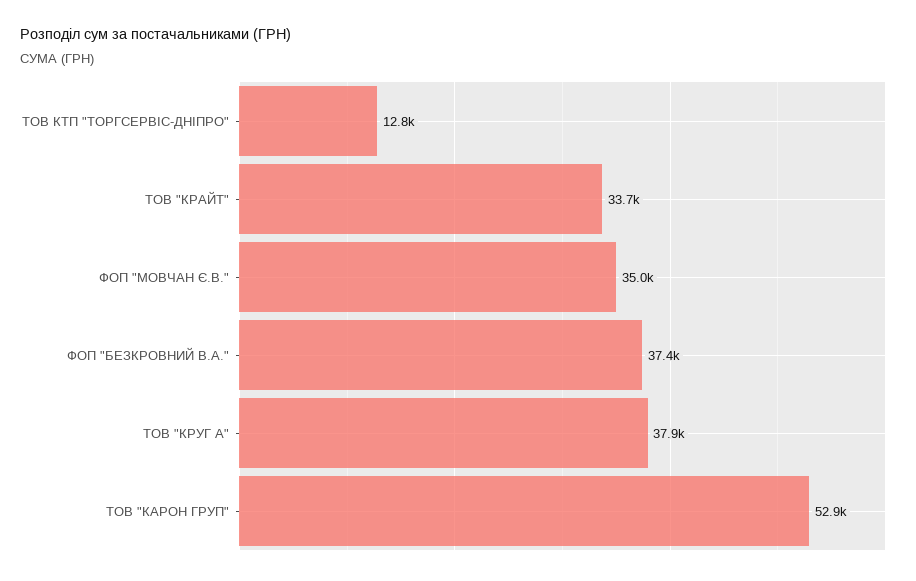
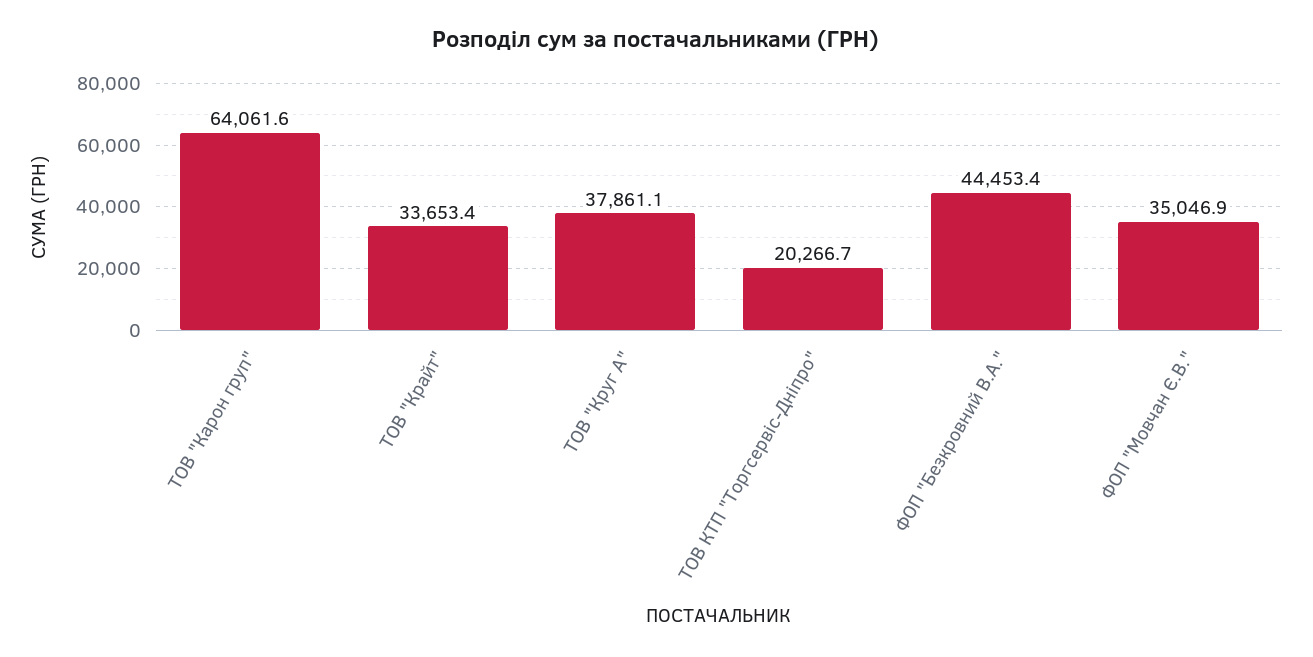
ТОВ КТП "ТОРГСЕРВІС-ДНІПРО": 12800 -> 20266.7
ФОП "БЕЗКРОВНИЙ В.А.": 37400 -> 44453.4
ТОВ "КАРОН ГРУП": 52900 -> 64061.6

